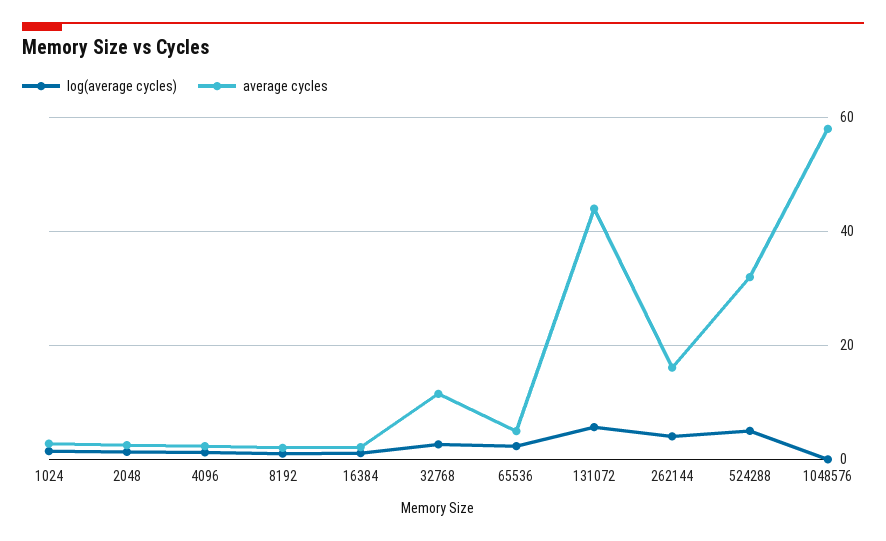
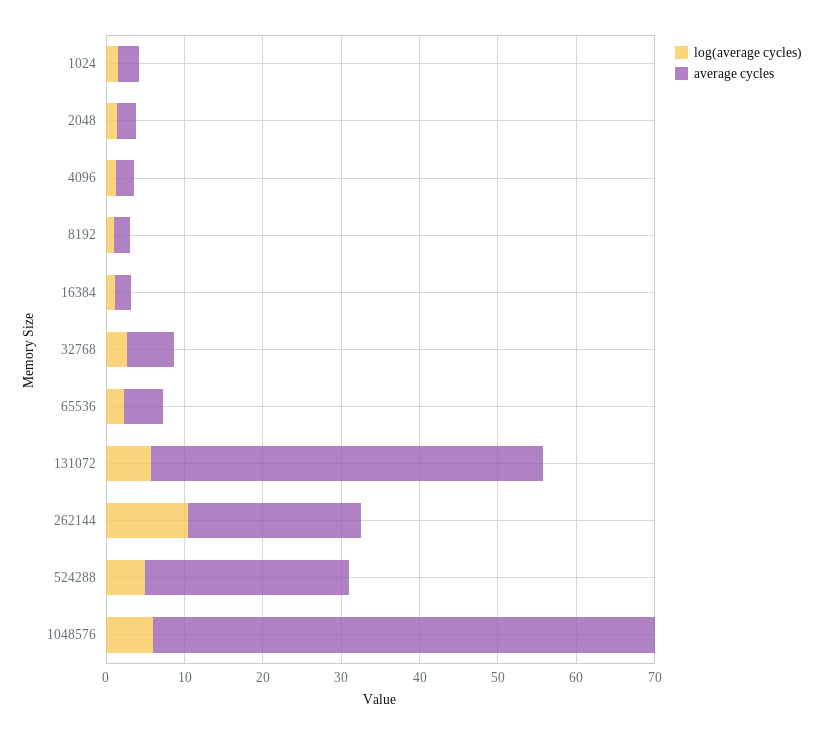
average cycles, 32768: 12 -> 6
average cycles, 131072: 44 -> 50
log(average cycles), 262144: 4 -> 10
average cycles, 262144: 16 -> 22
average cycles, 524288: 32 -> 26
log(average cycles), 1048576: 0 -> 6
average cycles, 1048576: 58 -> 64

